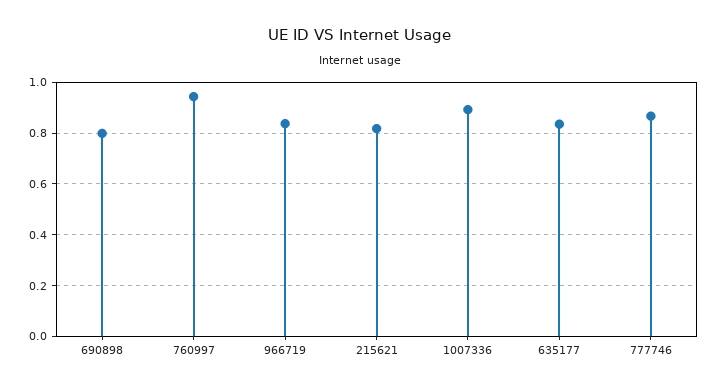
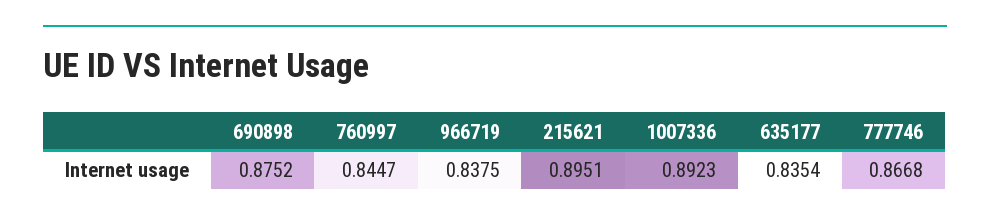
690898: 0.8 -> 0.8752
760997: 0.95 -> 0.8447
215621: 0.825 -> 0.8951

